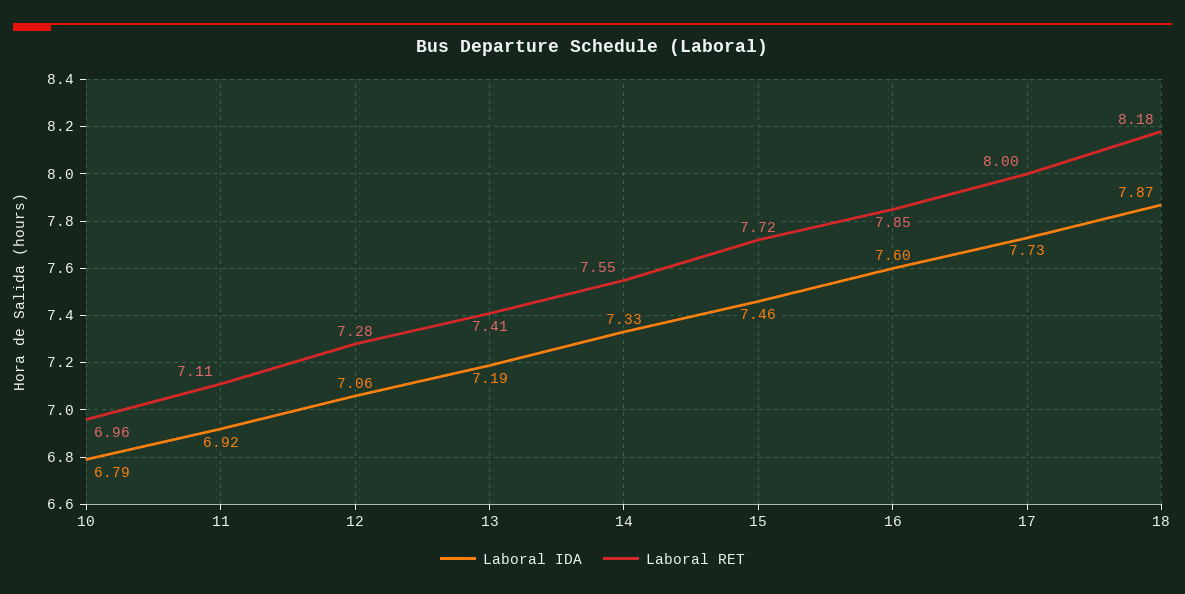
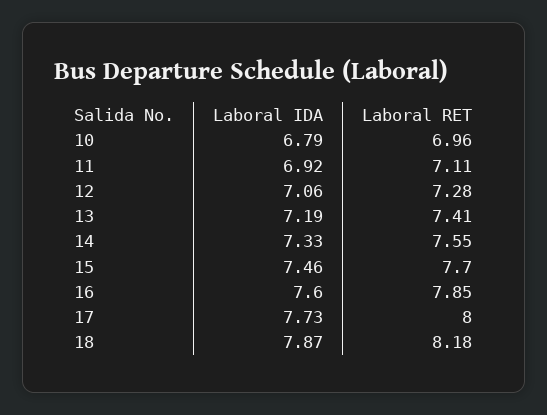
Laboral RET, 15: 7.72 -> 7.7

